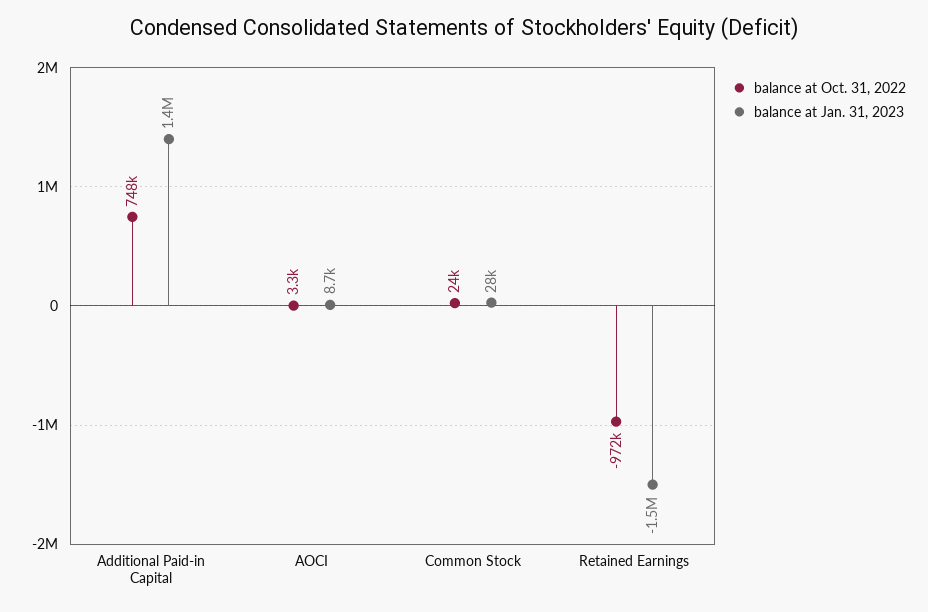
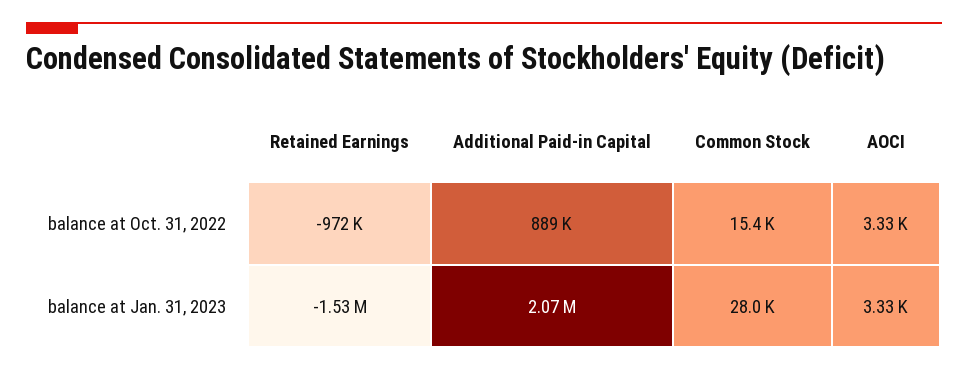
balance at Oct. 31, 2022, Additional Paid-in Capital: 748000 -> 889000
balance at Jan. 31, 2023, Additional Paid-in Capital: 1400000 -> 2070000
balance at Jan. 31, 2023, AOCI: 8700 -> 3330
balance at Oct. 31, 2022, Common Stock: 24000 -> 15400

